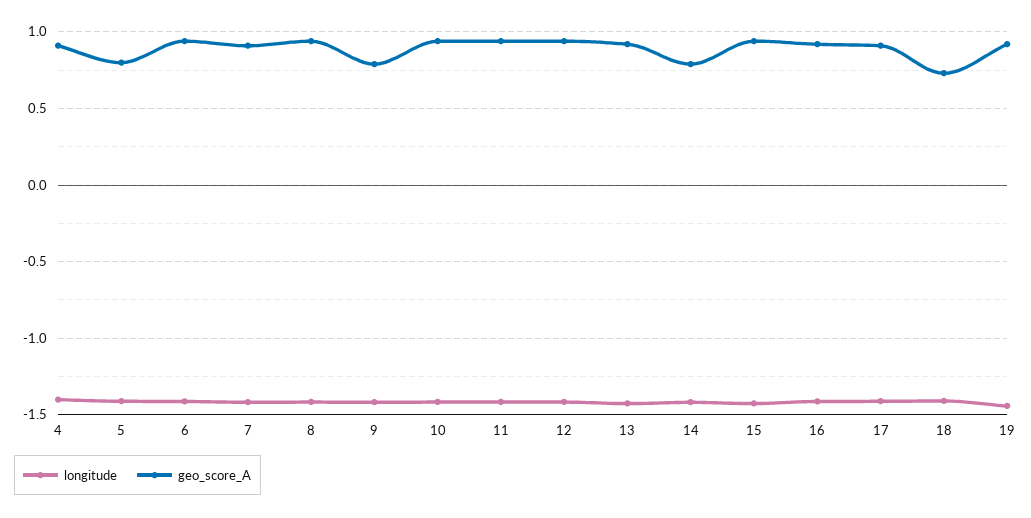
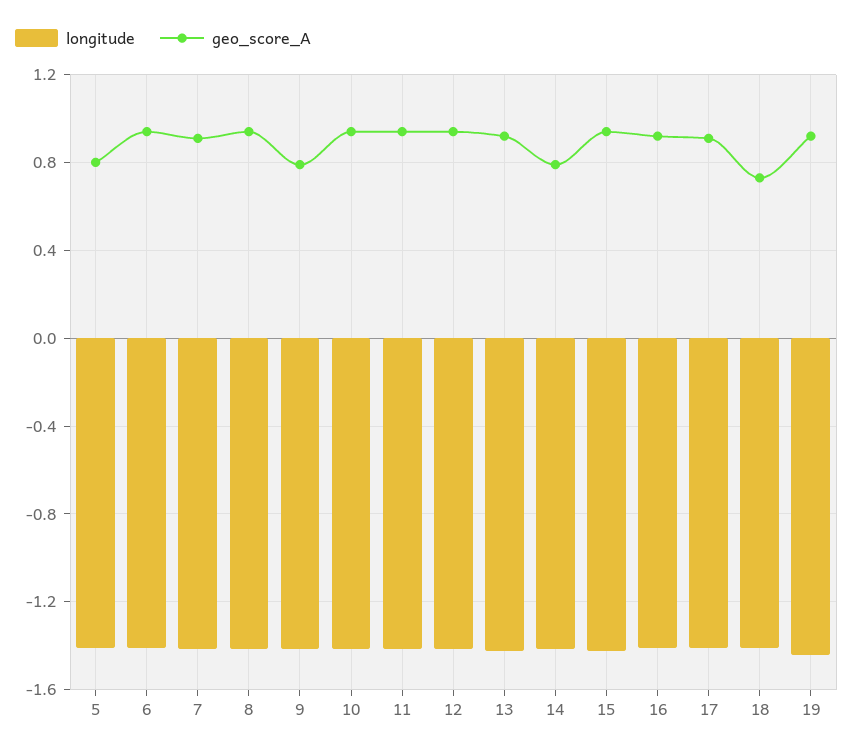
longitude, 4: -1.4 -> none
geo_score_A, 4: 0.9 -> none

